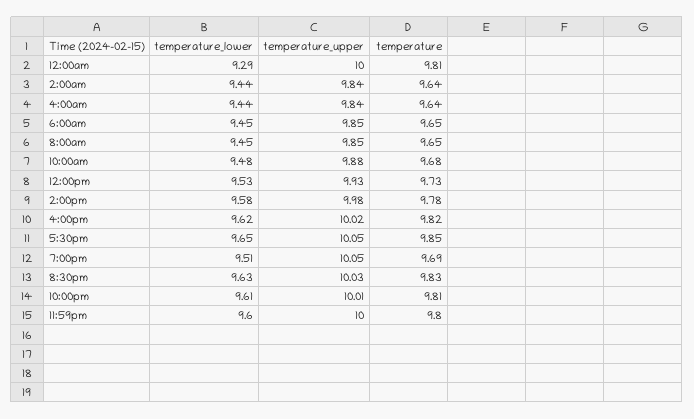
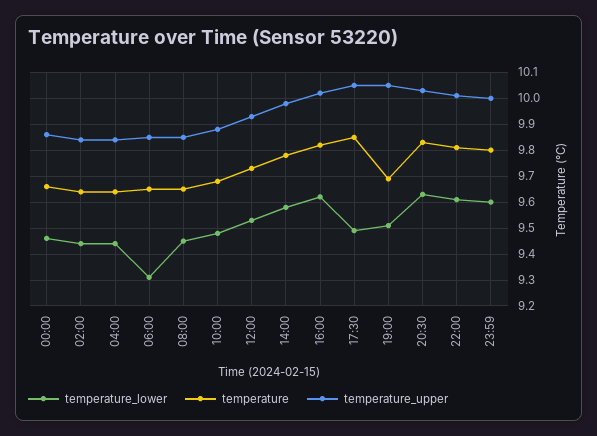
temperature_lower, 12:00am: 9.29 -> 9.45
temperature_upper, 12:00am: 10 -> 9.85
temperature, 12:00am: 9.81 -> 9.65
temperature_lower, 6:00am: 9.45 -> 9.3
temperature_lower, 5:30pm: 9.65 -> 9.5

